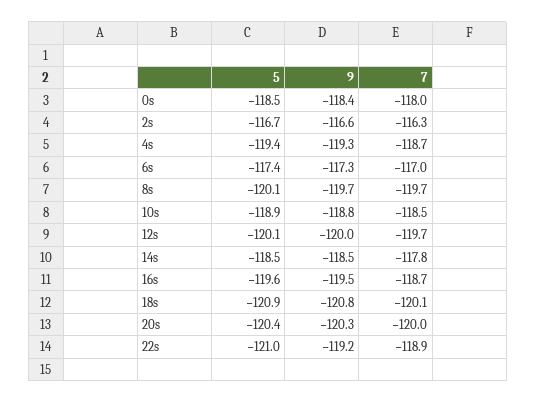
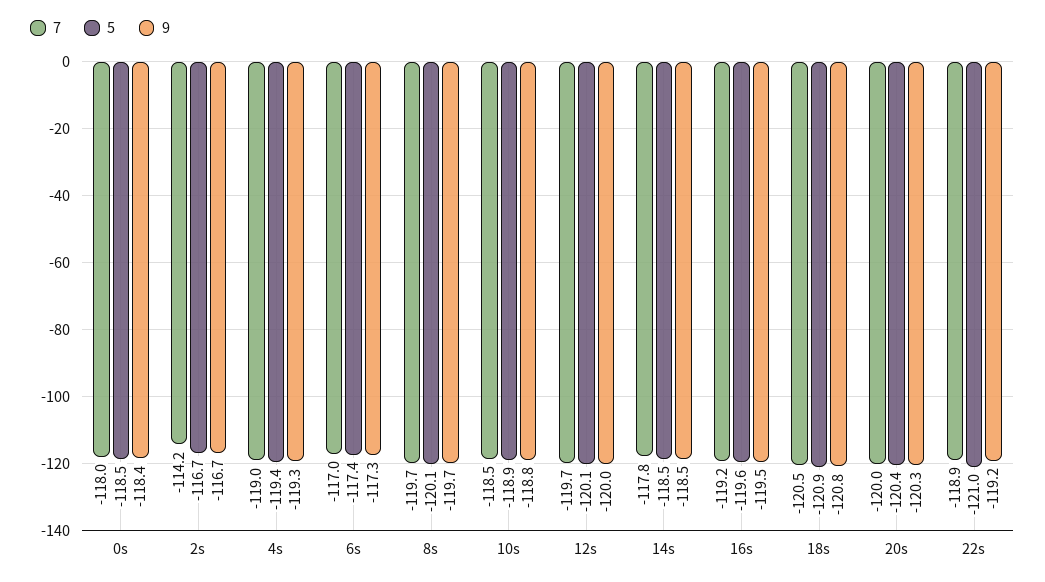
9, 2s: -116.6 -> -116.7
7, 2s: -116.3 -> -114.2
7, 4s: -118.7 -> -119
7, 16s: -118.7 -> -119.2
7, 18s: -120.1 -> -120.5

